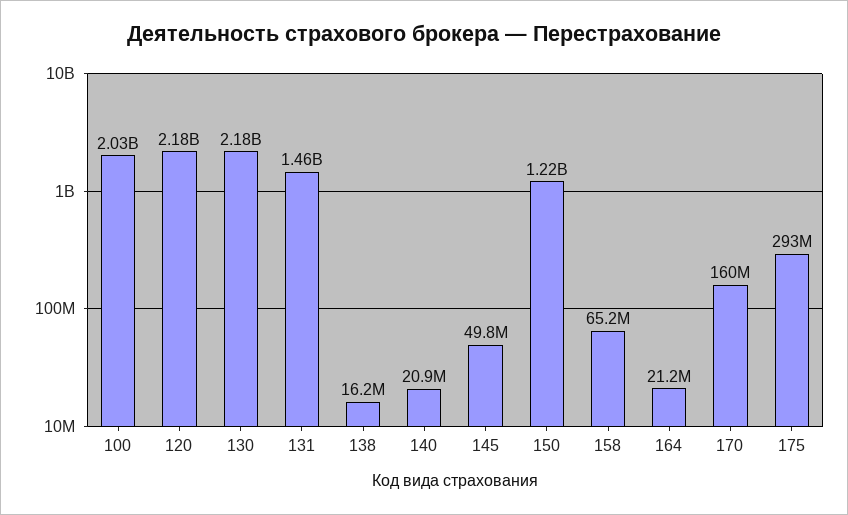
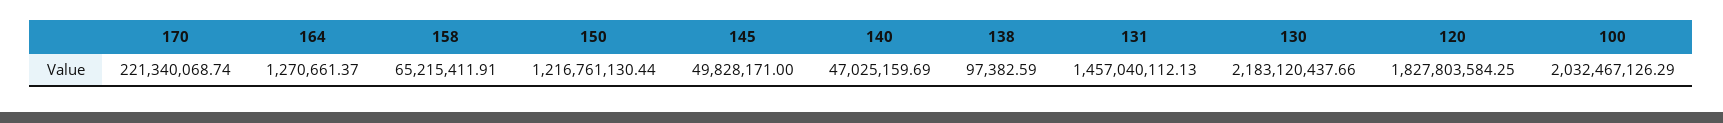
120: 2180000000 -> 1827803584.25
138: 16200000 -> 97382.59
140: 20900000 -> 47025159.69
164: 21200000 -> 1270661.37
170: 160000000 -> 221340068.74
175: 293000000 -> none

